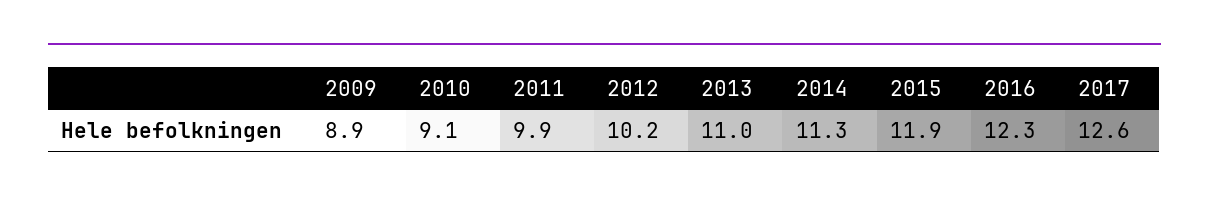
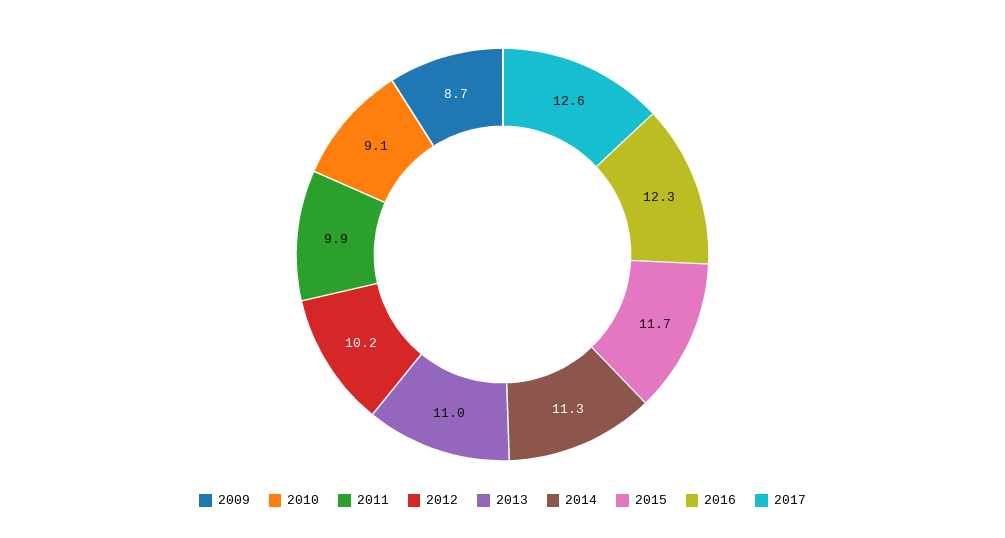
2009: 8.9 -> 8.7
2015: 11.9 -> 11.7

